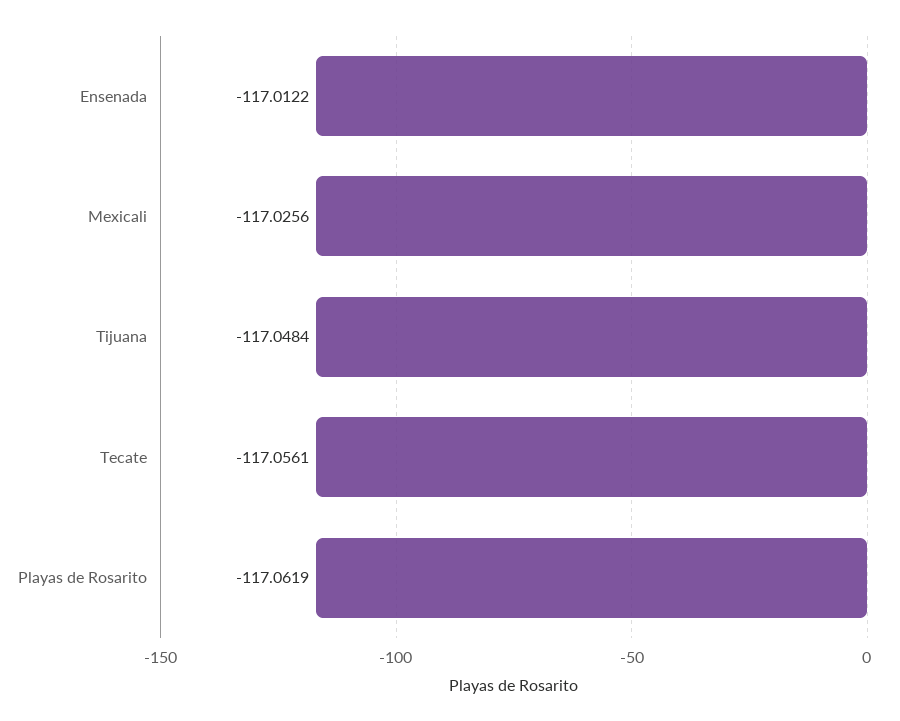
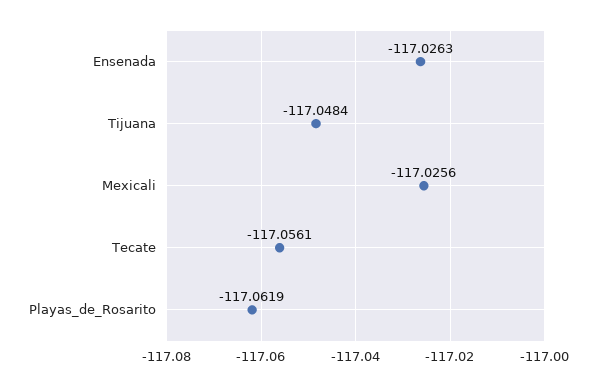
Ensenada: -117.0122 -> -117.0263

